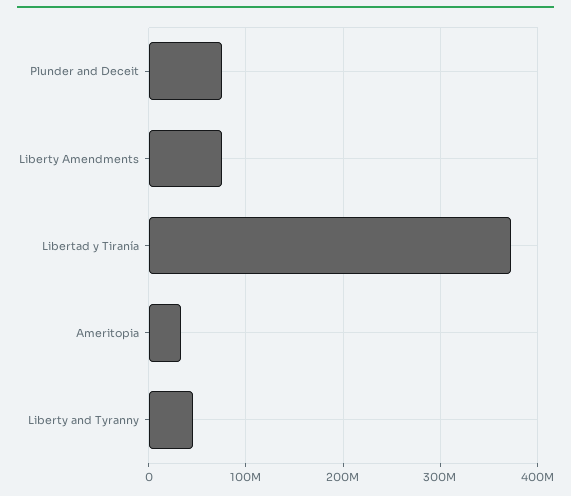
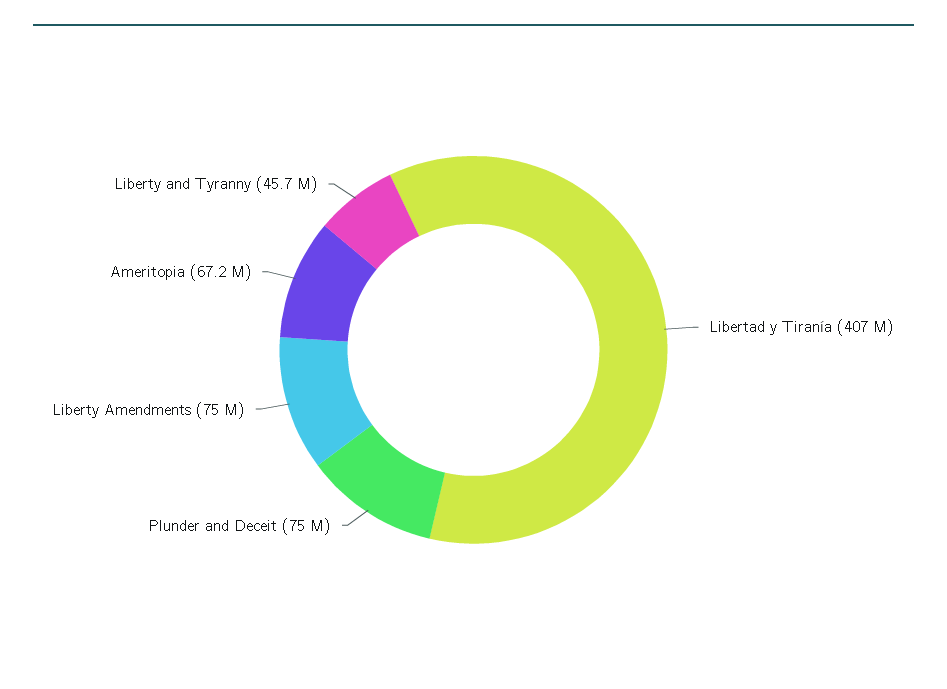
Libertad y Tiranía: 370000000 -> 407000000
Ameritopia: 30000000 -> 67200000

